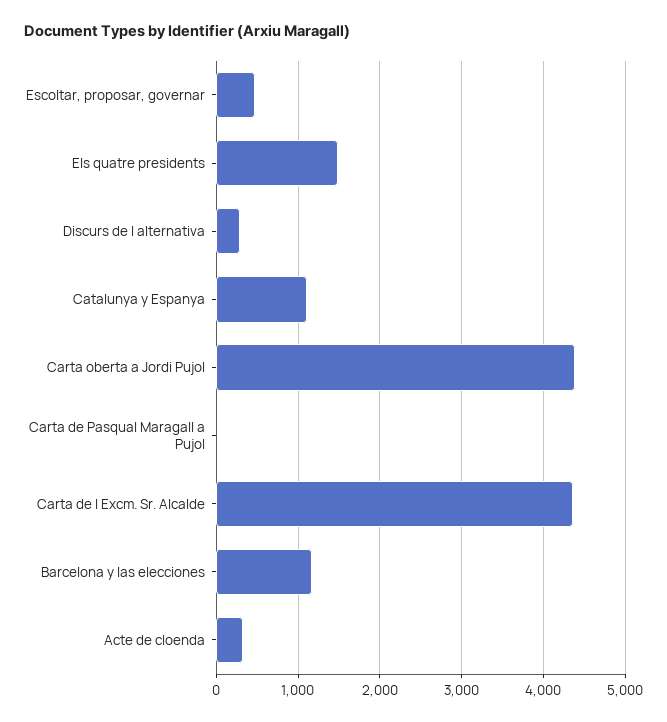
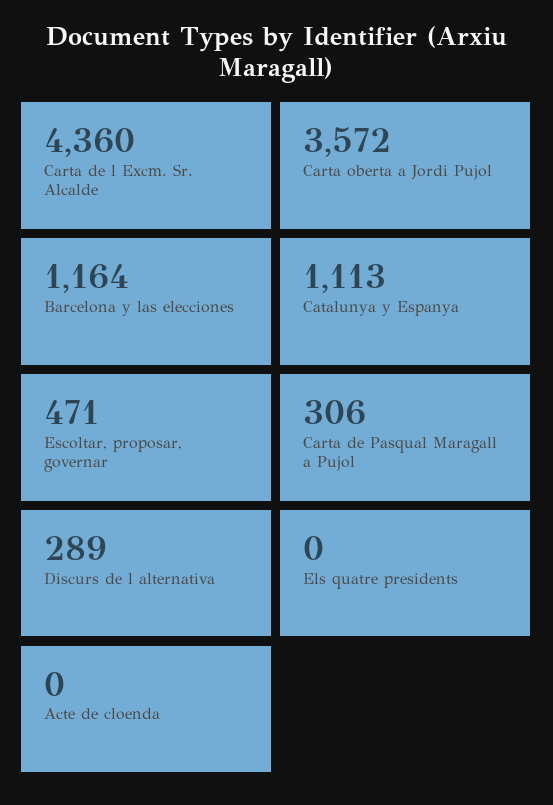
Els quatre presidents: 1500 -> 0
Carta oberta a Jordi Pujol: 4400 -> 3572
Carta de Pasqual Maragall a Pujol: 0 -> 306
Acte de cloenda: 300 -> 0

